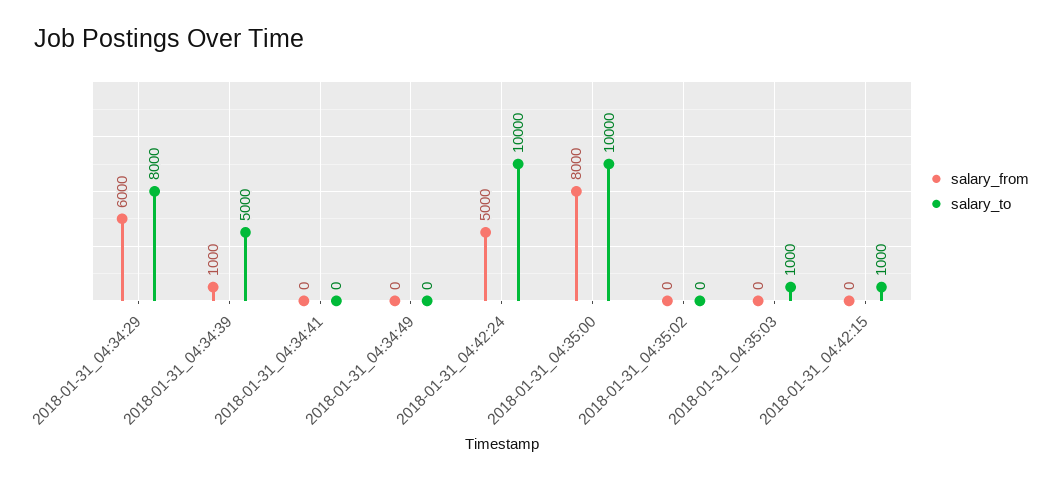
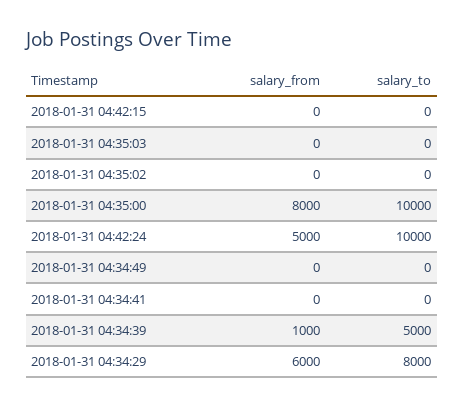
salary_to, 2018-01-31_04:35:03: 1000 -> 0
salary_to, 2018-01-31_04:42:15: 1000 -> 0

